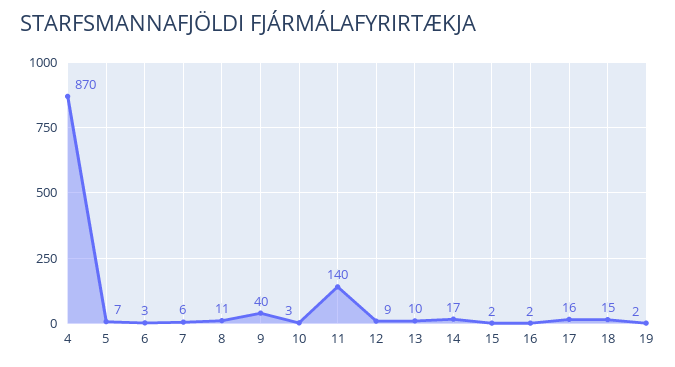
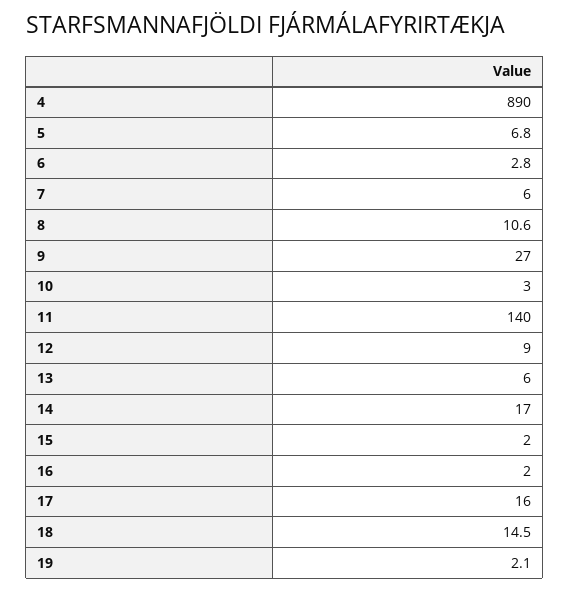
4: 870 -> 890
9: 40 -> 27
13: 10 -> 6

